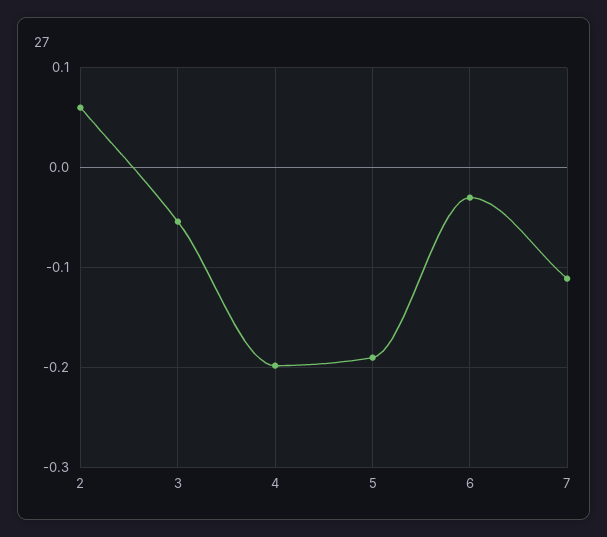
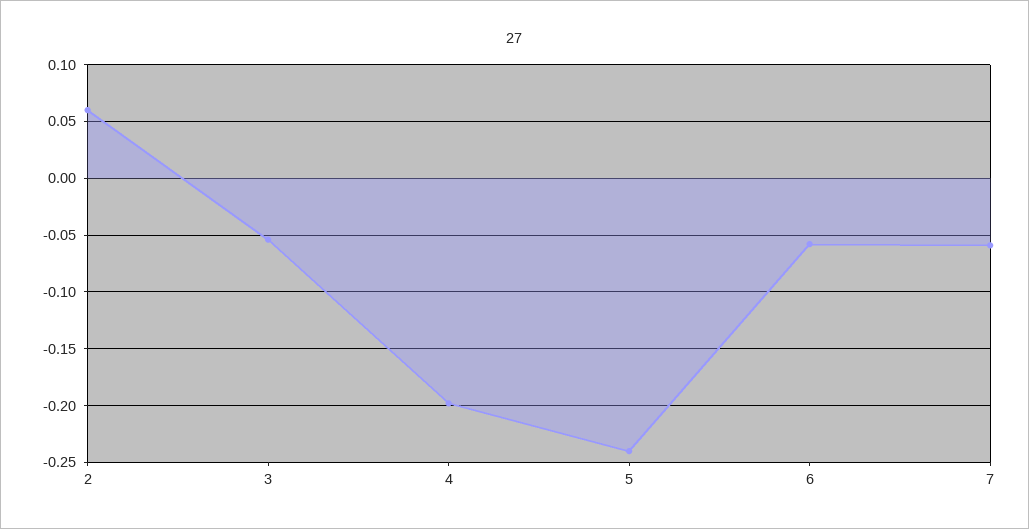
5: -0.19 -> -0.24
6: -0.03 -> -0.06
7: -0.11 -> -0.06

